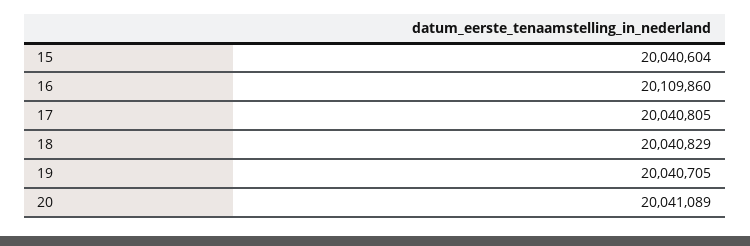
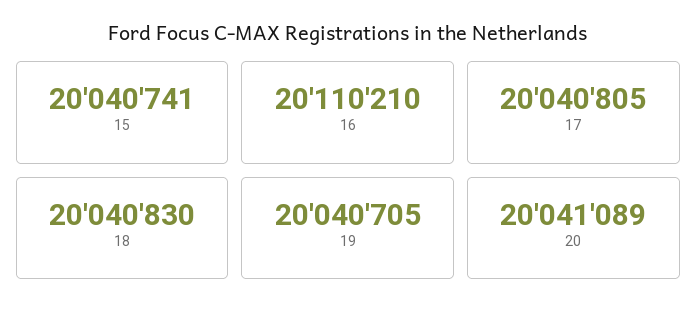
15: 20040604 -> 20040741
16: 20109860 -> 20110210
18: 20040829 -> 20040830

